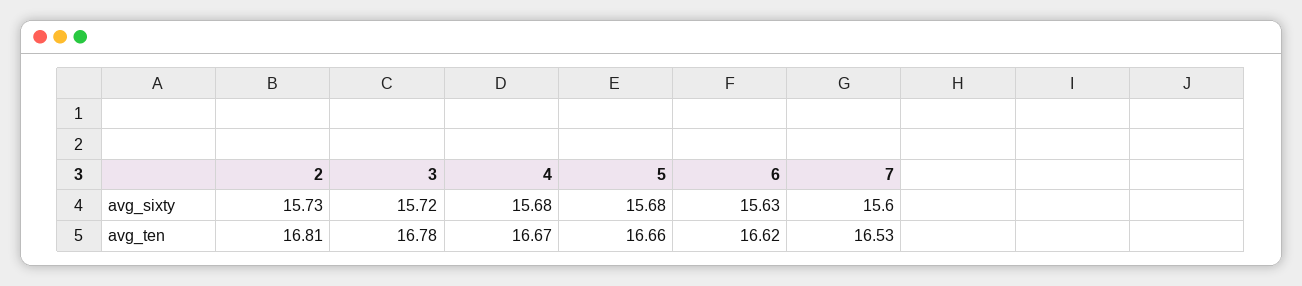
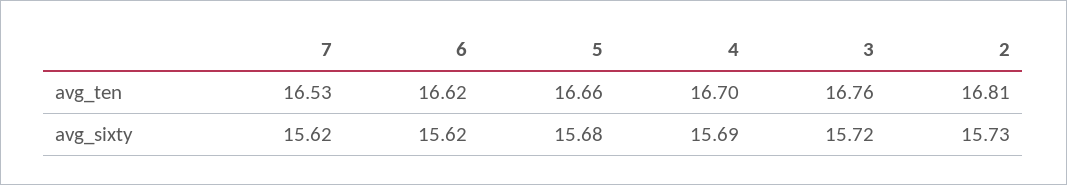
4, avg_sixty: 15.68 -> 15.69
6, avg_sixty: 15.63 -> 15.62
7, avg_sixty: 15.6 -> 15.62
3, avg_ten: 16.78 -> 16.76
4, avg_ten: 16.67 -> 16.7

